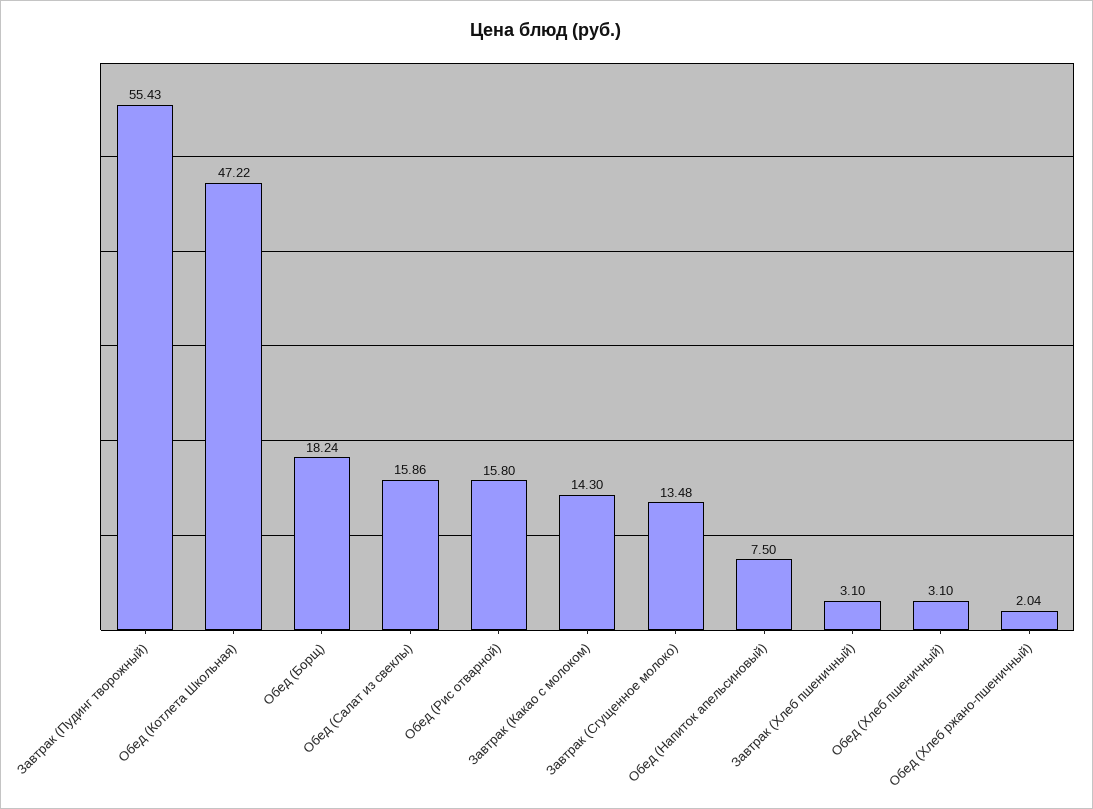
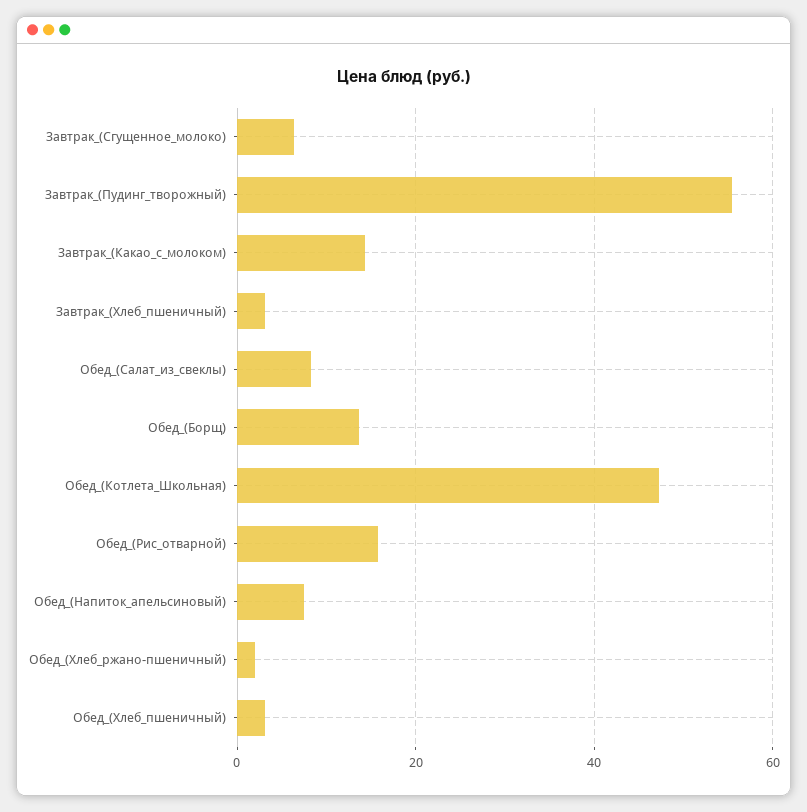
Обед (Борщ): 18.24 -> 14
Обед (Салат из свеклы): 15.86 -> 8
Завтрак (Сгущенное молоко): 13.48 -> 6

